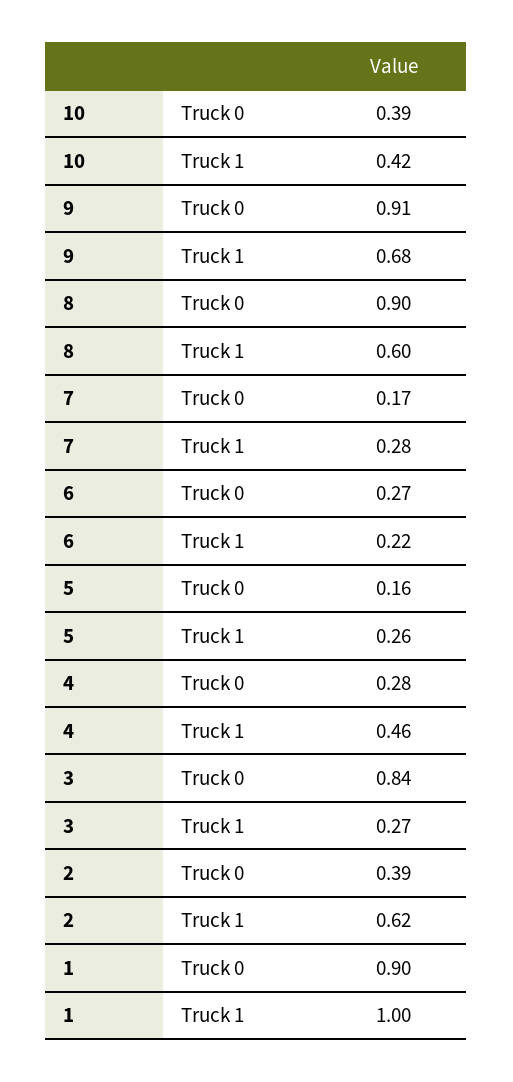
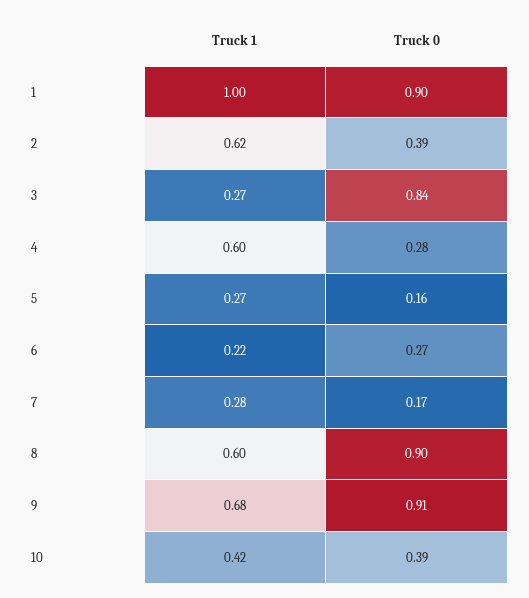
5, Truck 1: 0.26 -> 0.27
4, Truck 1: 0.46 -> 0.6

